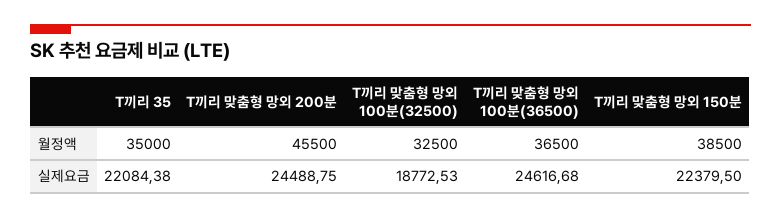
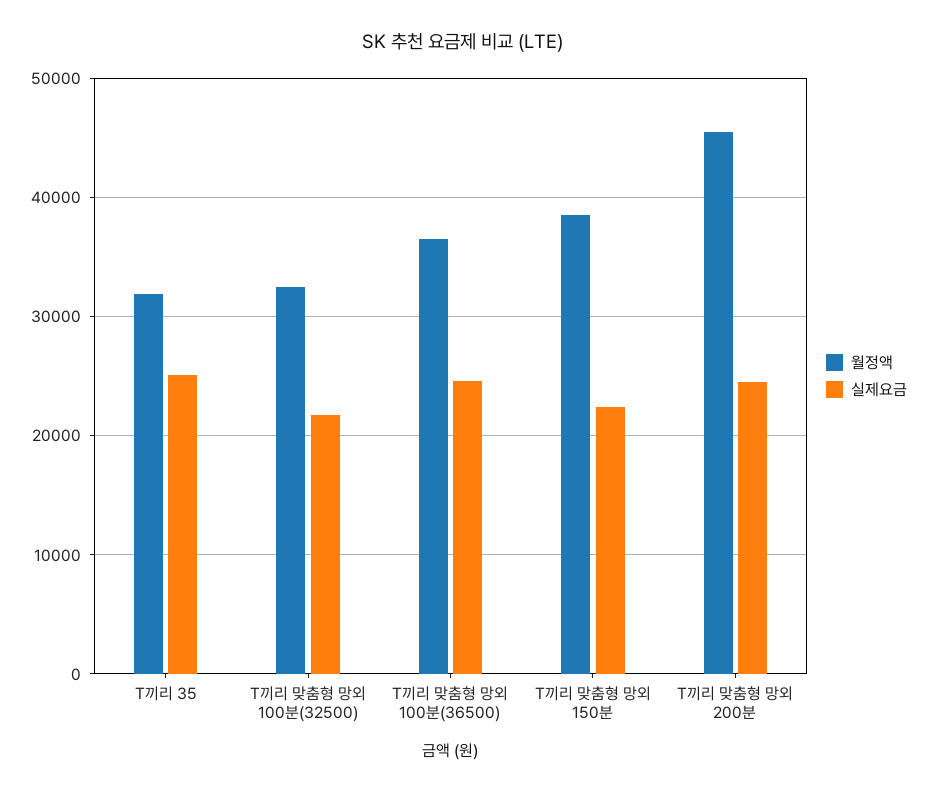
월정액, T끼리 35: 35000 -> 32000
실제요금, T끼리 35: 22084.38 -> 25000
실제요금, T끼리 맞춤형 망외 100분(32500): 18772.53 -> 22000

